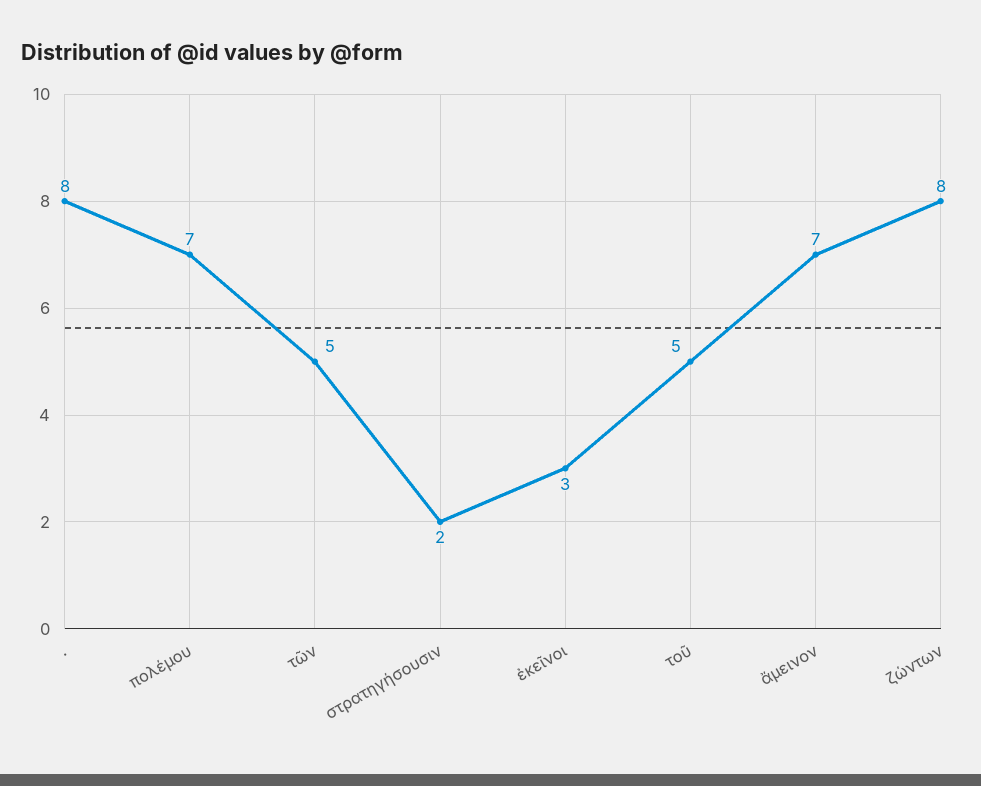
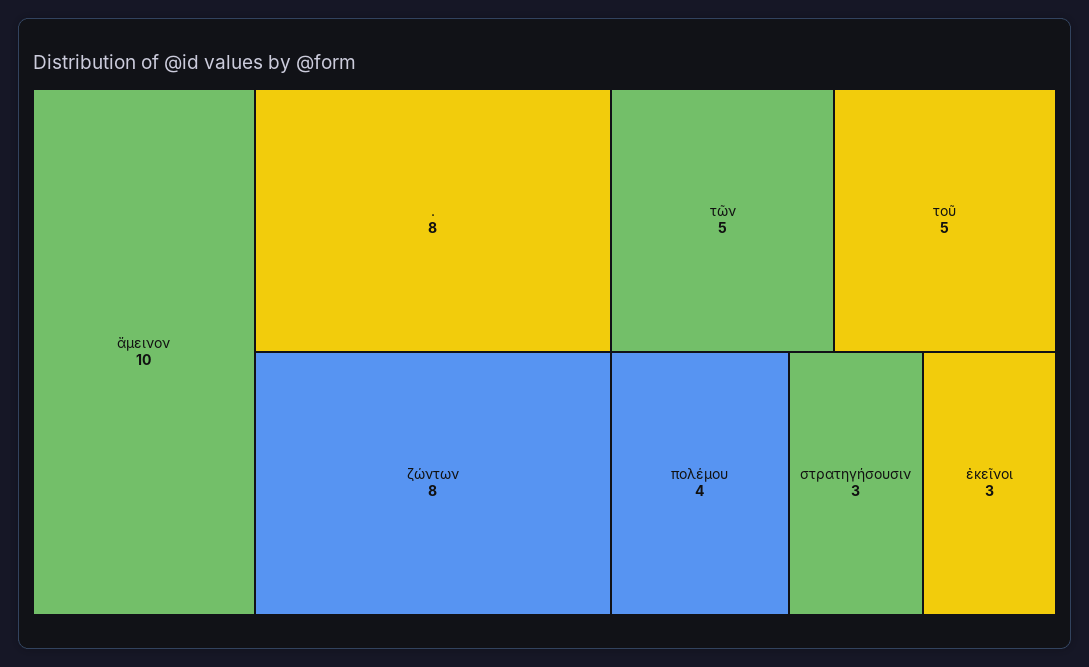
πολέμου: 7 -> 4
στρατηγήσουσιν: 2 -> 3
ἄμεινον: 7 -> 10

